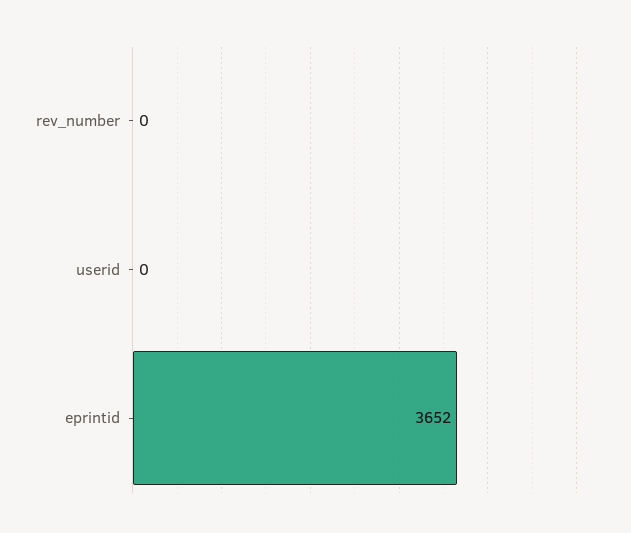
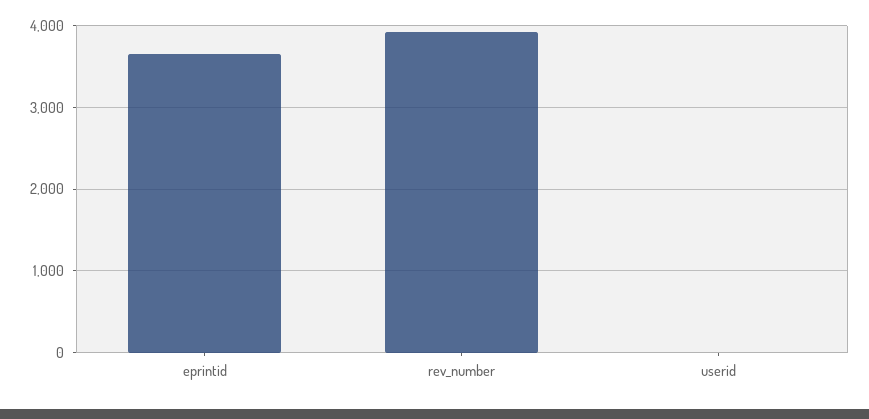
rev_number: 0 -> 3900

